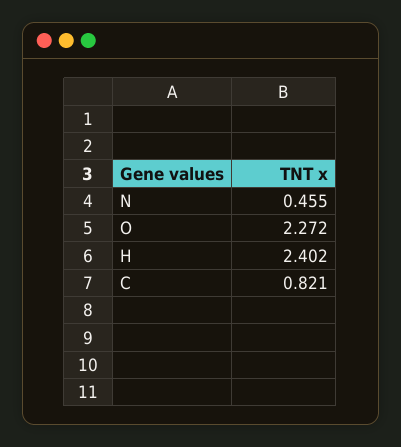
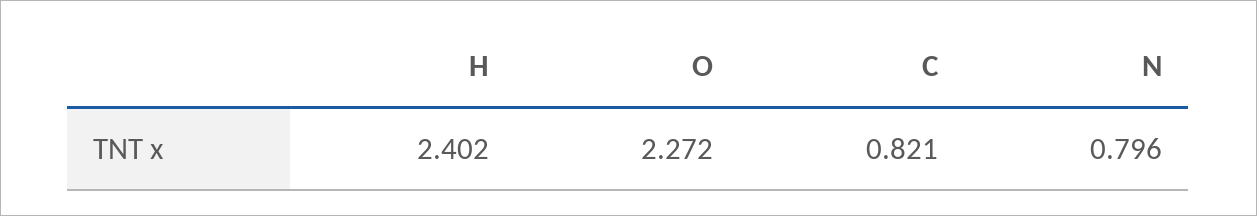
N: 0.455 -> 0.796

